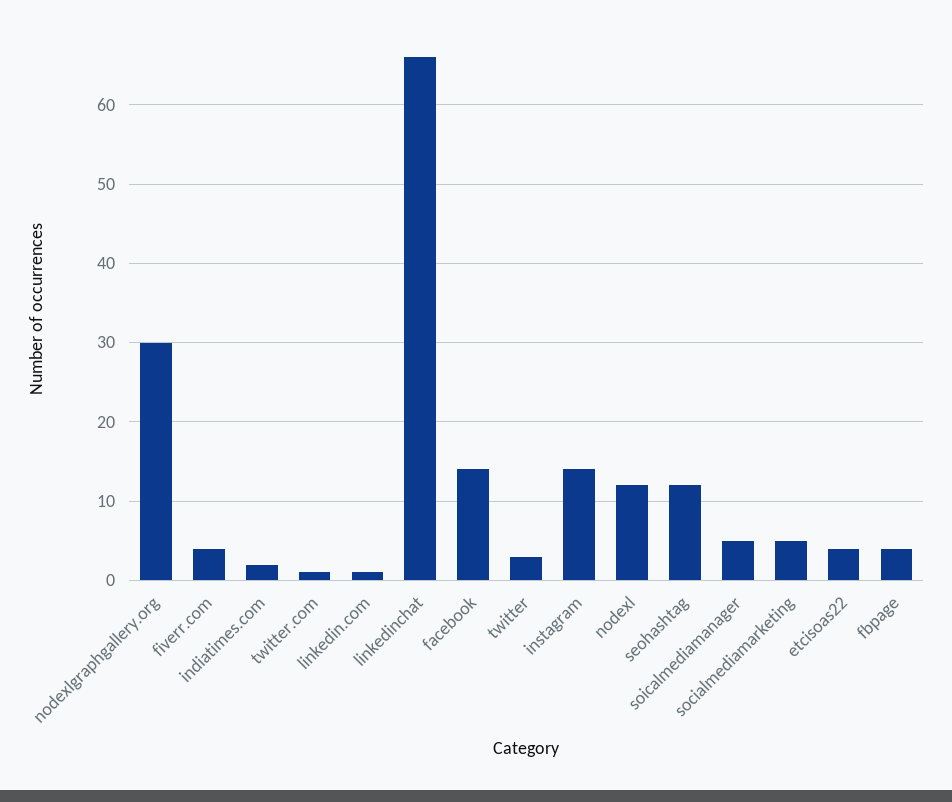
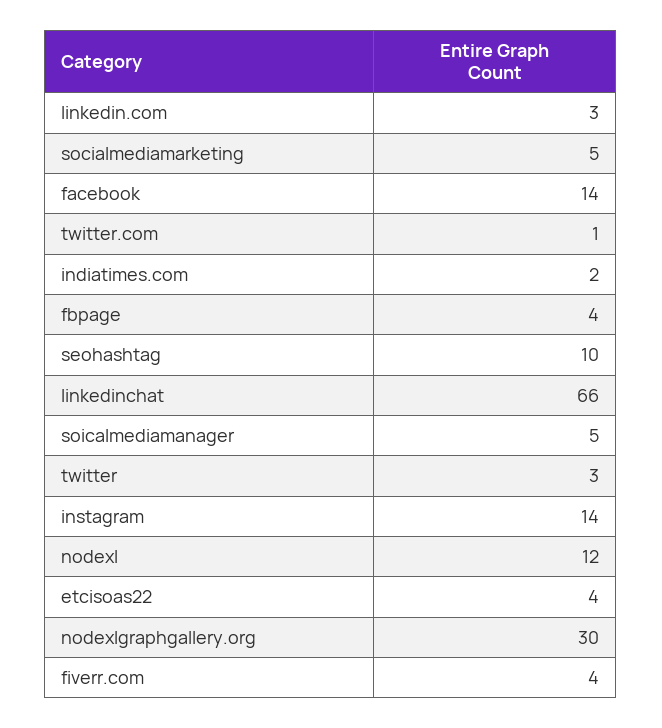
linkedin.com: 1 -> 3
seohashtag: 12 -> 10

